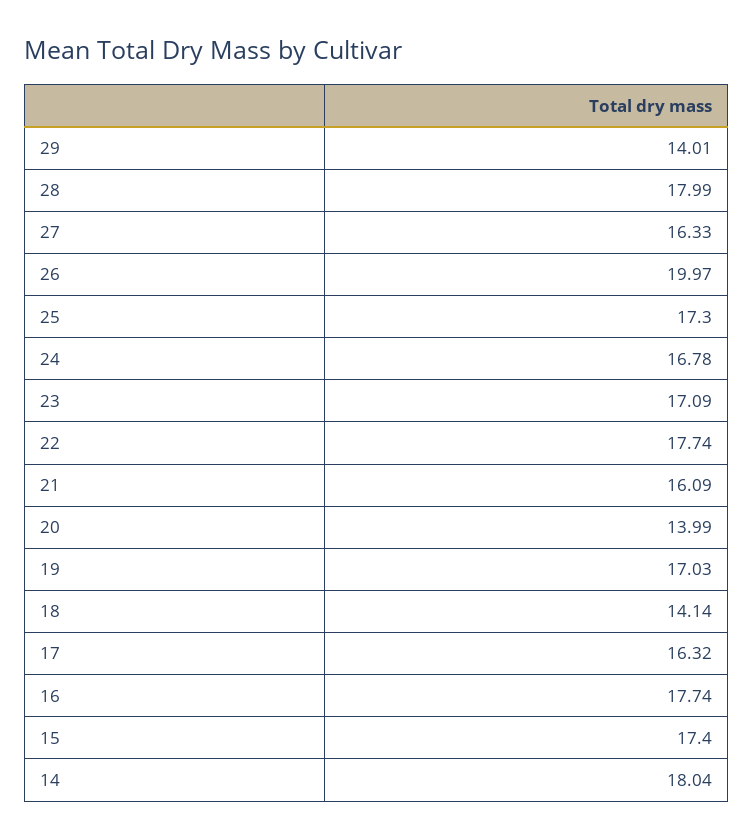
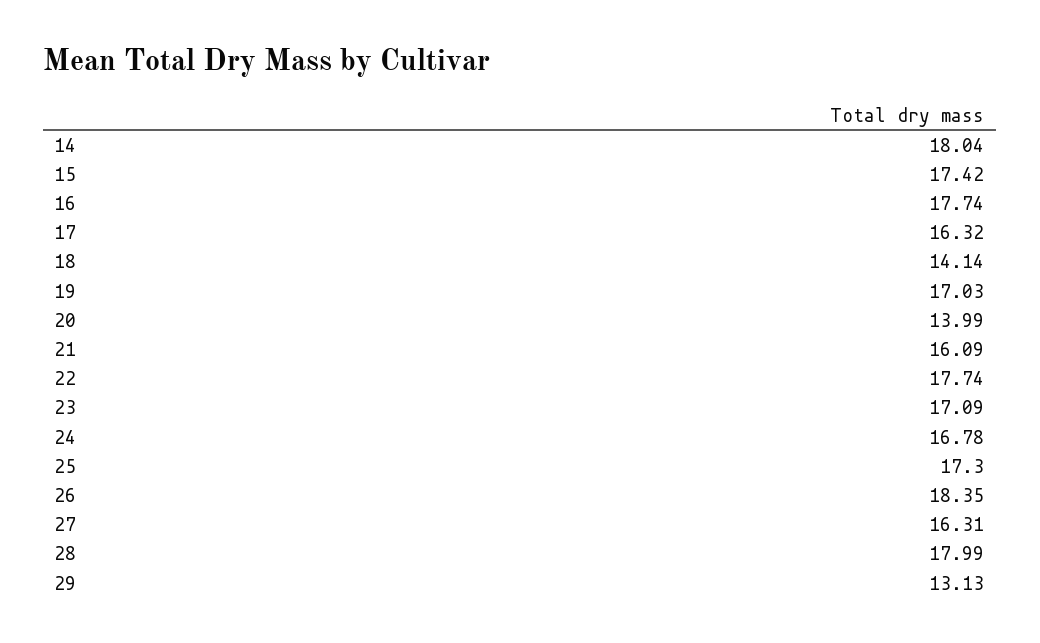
29: 14.01 -> 13.13
27: 16.33 -> 16.31
26: 19.97 -> 18.35
15: 17.4 -> 17.42

